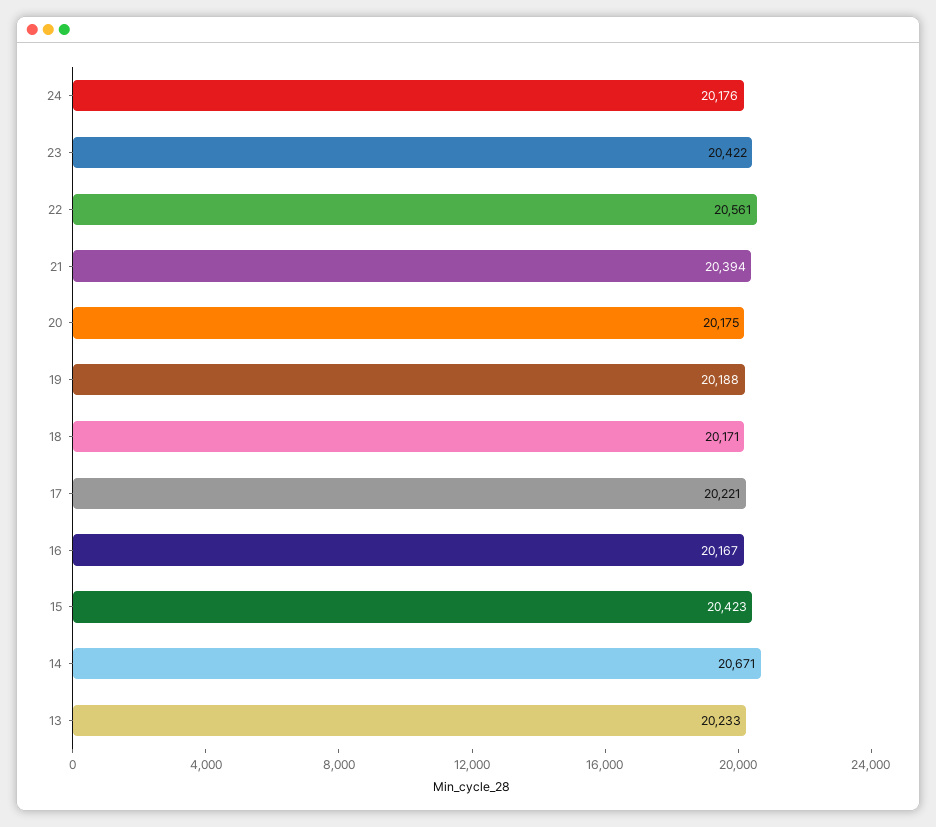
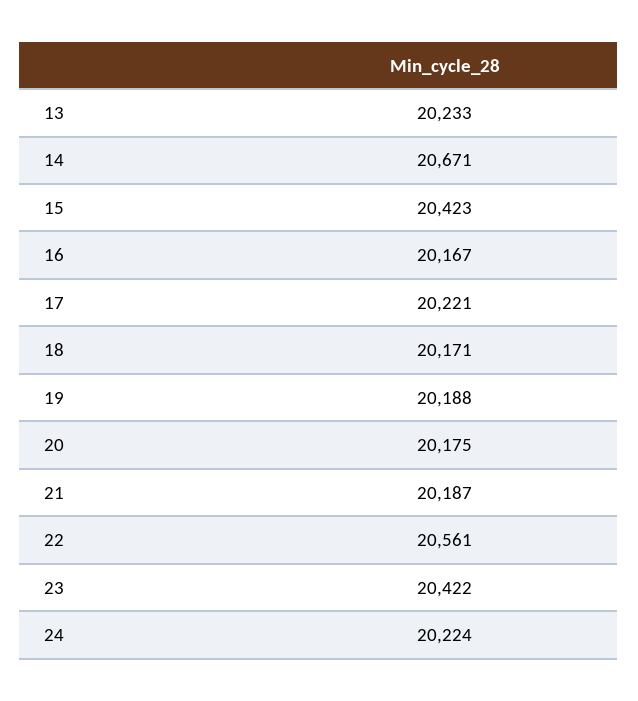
24: 20176 -> 20224
21: 20394 -> 20187

